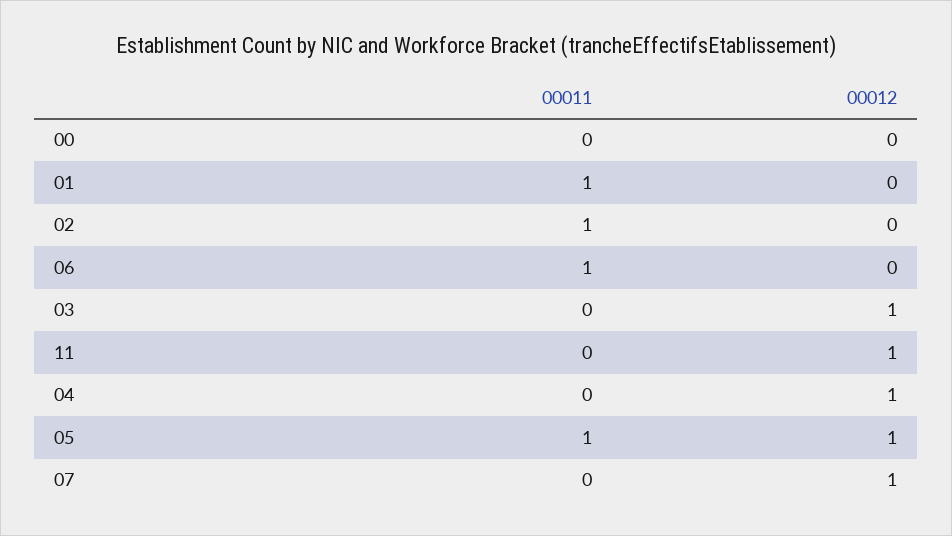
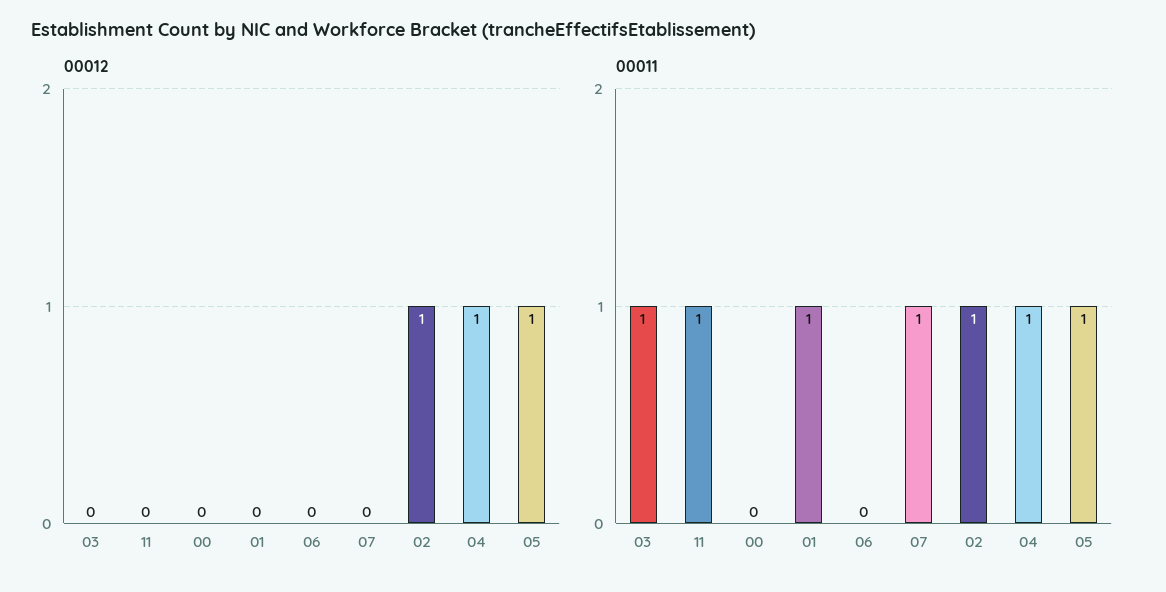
00012, 02: 0 -> 1
00011, 06: 1 -> 0
00011, 03: 0 -> 1
00012, 03: 1 -> 0
00011, 11: 0 -> 1
00012, 11: 1 -> 0
00011, 04: 0 -> 1
00011, 07: 0 -> 1
00012, 07: 1 -> 0

